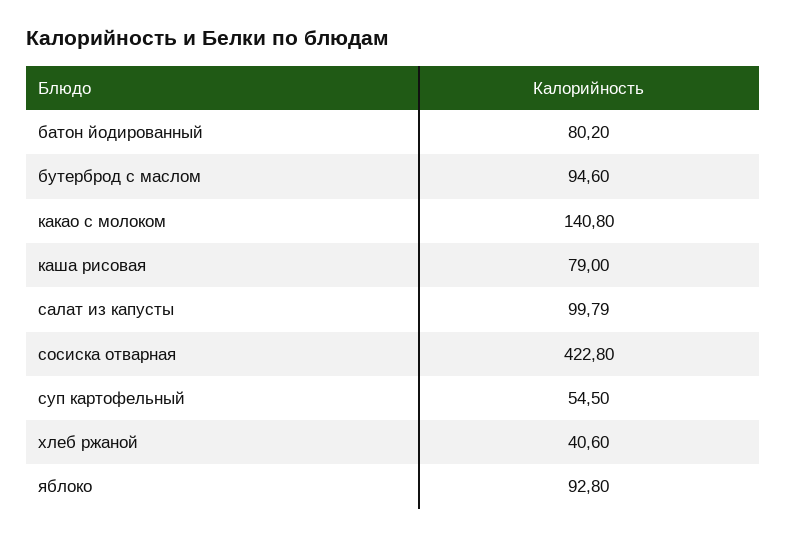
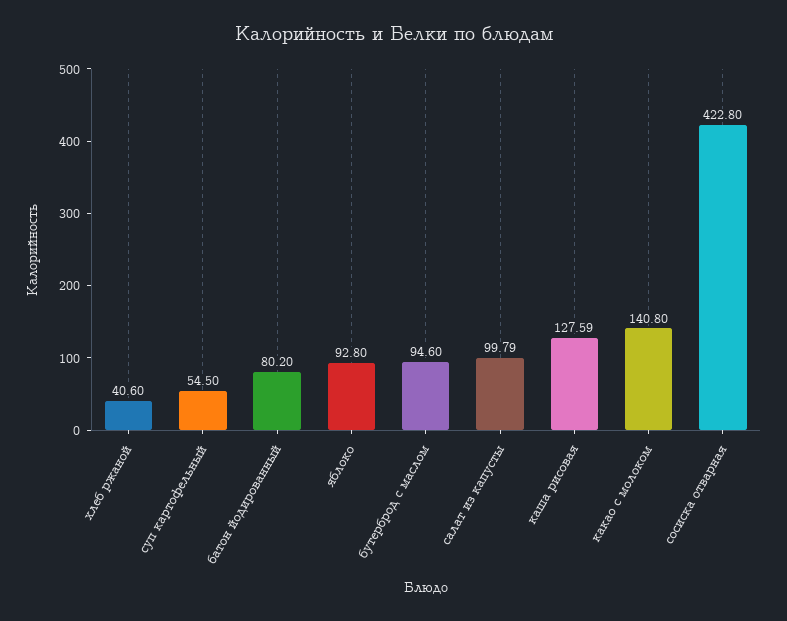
каша рисовая: 79 -> 127.59

